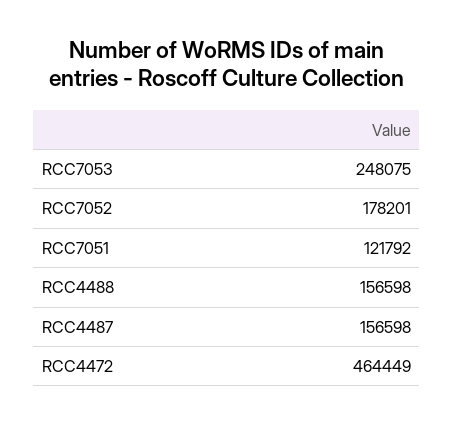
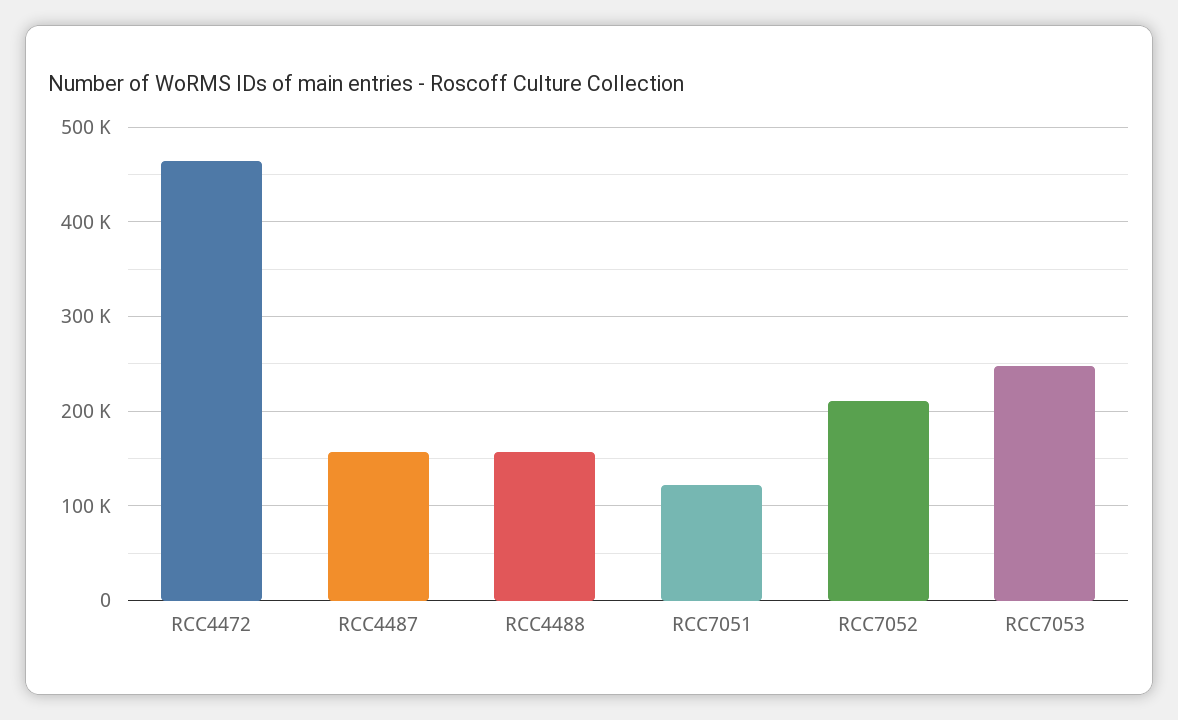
RCC7052: 178201 -> 210000

